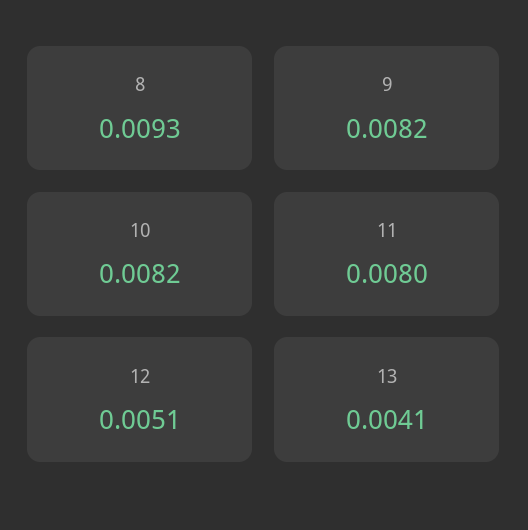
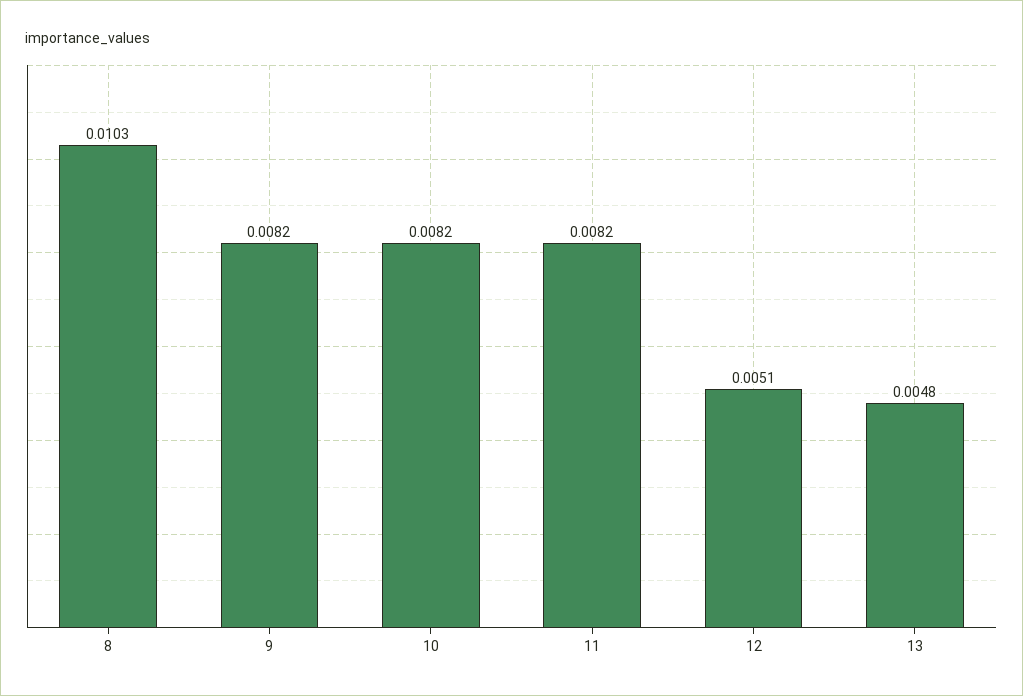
8: 0.0093 -> 0.0103
11: 0.008 -> 0.0082
13: 0.0041 -> 0.0048

